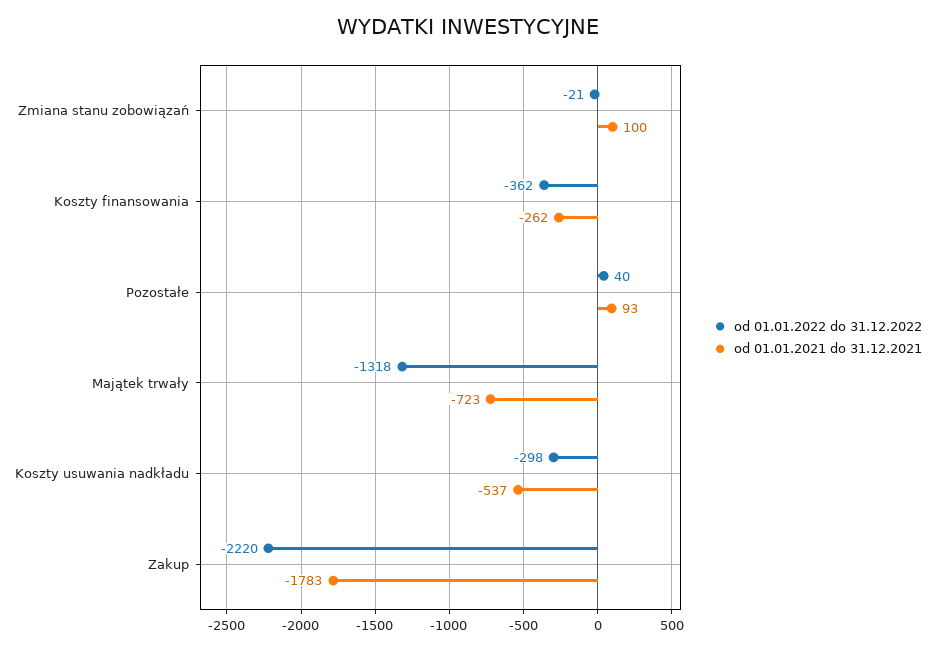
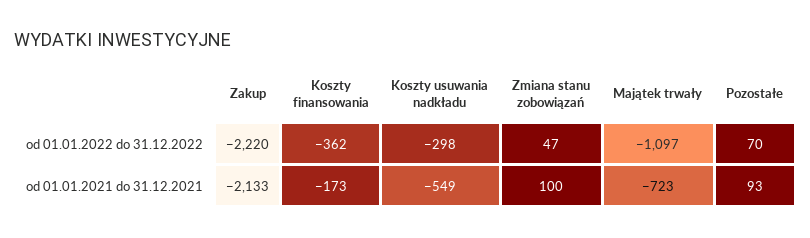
od 01.01.2022 do 31.12.2022, Zmiana stanu zobowiązań: -21 -> 47
od 01.01.2021 do 31.12.2021, Koszty finansowania: -262 -> -173
od 01.01.2022 do 31.12.2022, Pozostałe: 40 -> 70
od 01.01.2022 do 31.12.2022, Majątek trwały: -1318 -> -1097
od 01.01.2021 do 31.12.2021, Koszty usuwania nadkładu: -537 -> -549
od 01.01.2021 do 31.12.2021, Zakup: -1783 -> -2133

